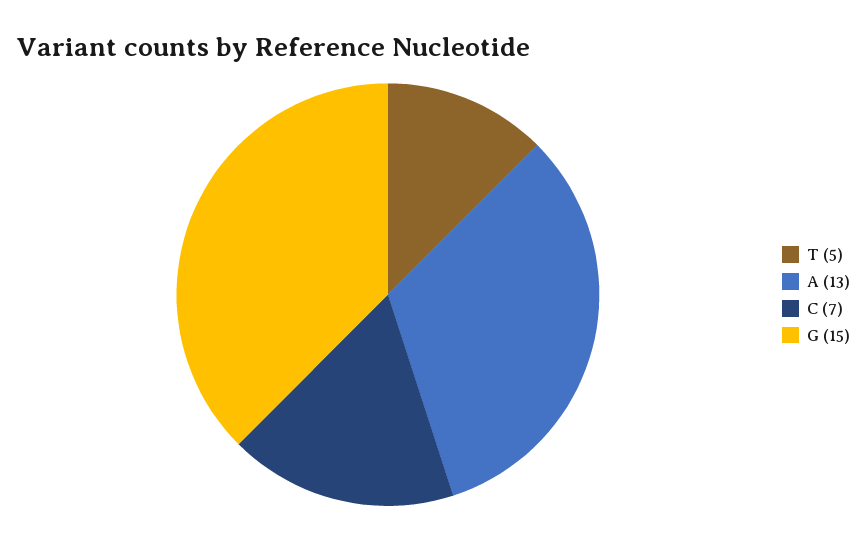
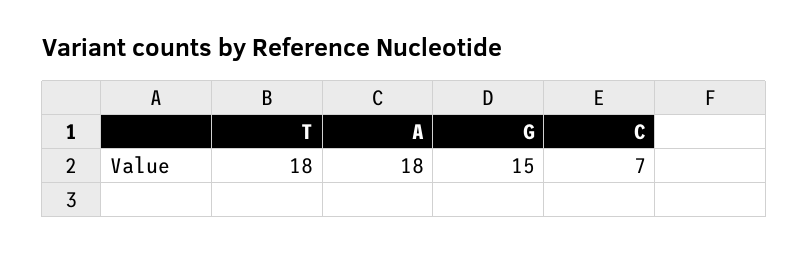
T: 5 -> 18
A: 13 -> 18

